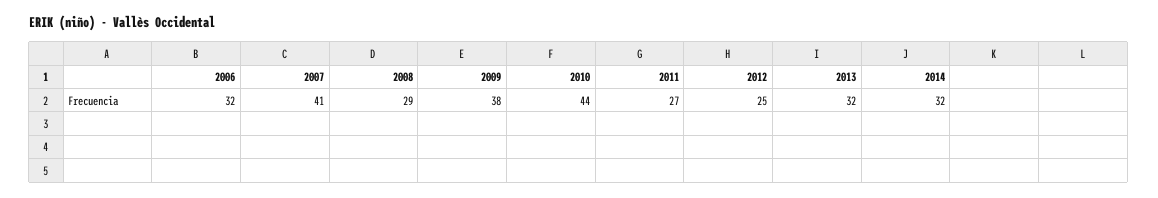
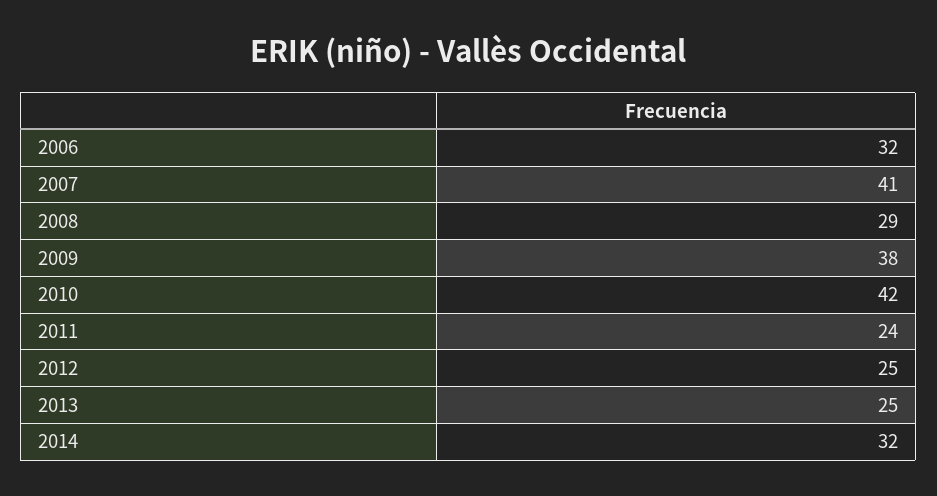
2010: 44 -> 42
2011: 27 -> 24
2013: 32 -> 25

